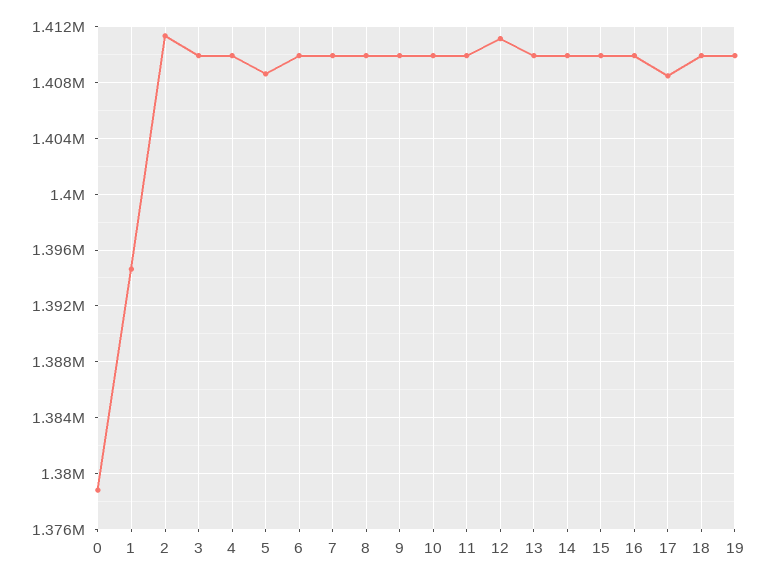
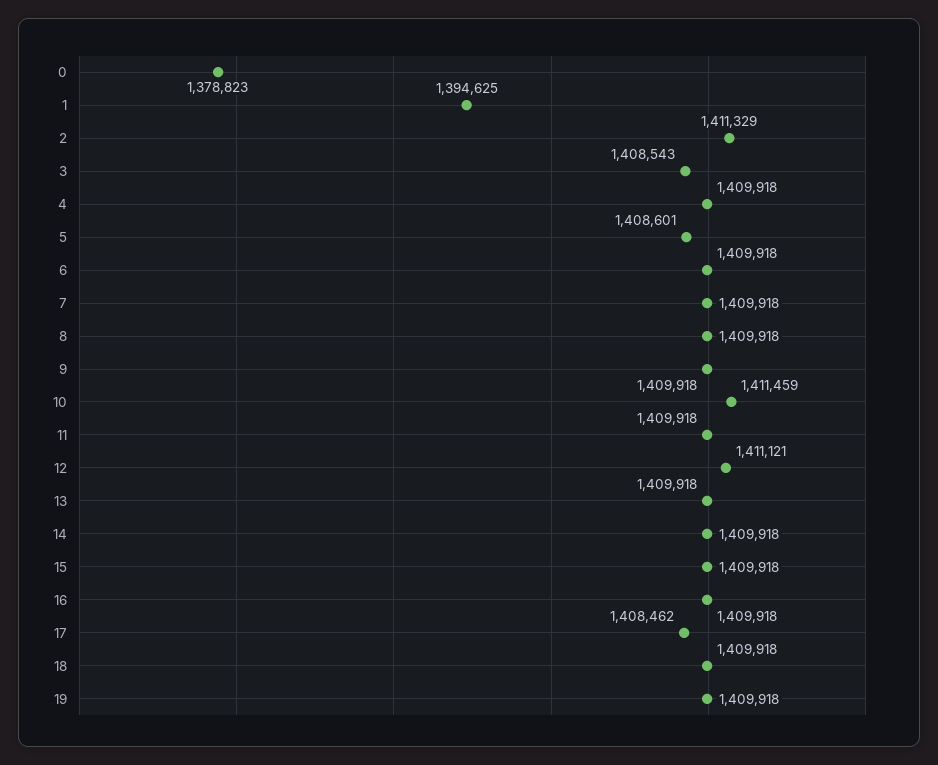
3: 1410000 -> 1408543
10: 1410000 -> 1411459

